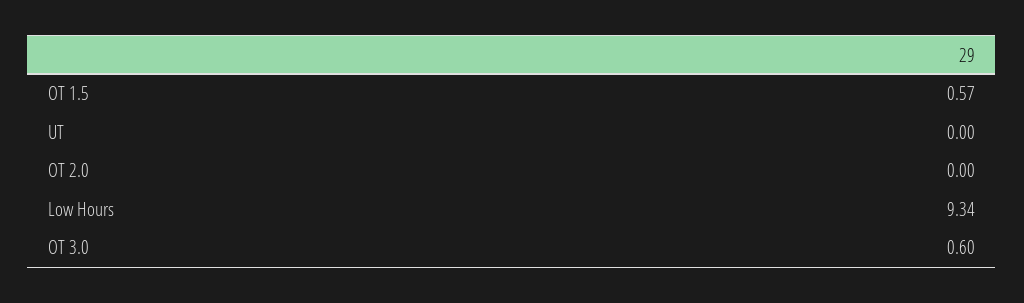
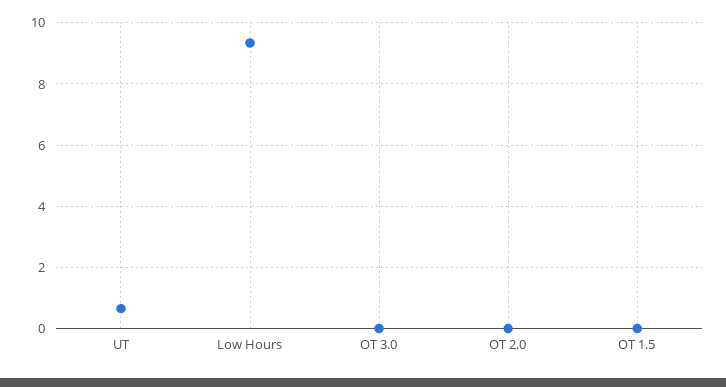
OT 1.5: 0.57 -> 0
UT: 0 -> 0.6
OT 3.0: 0.6 -> 0

